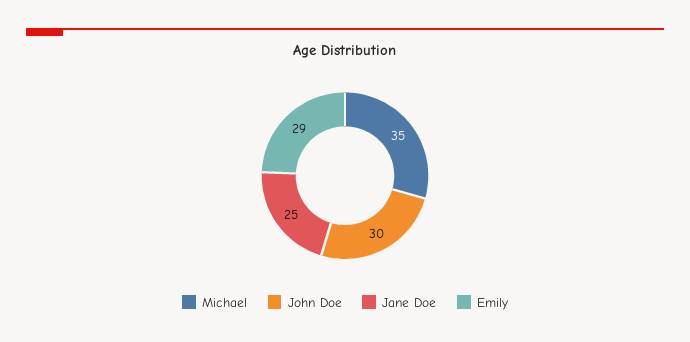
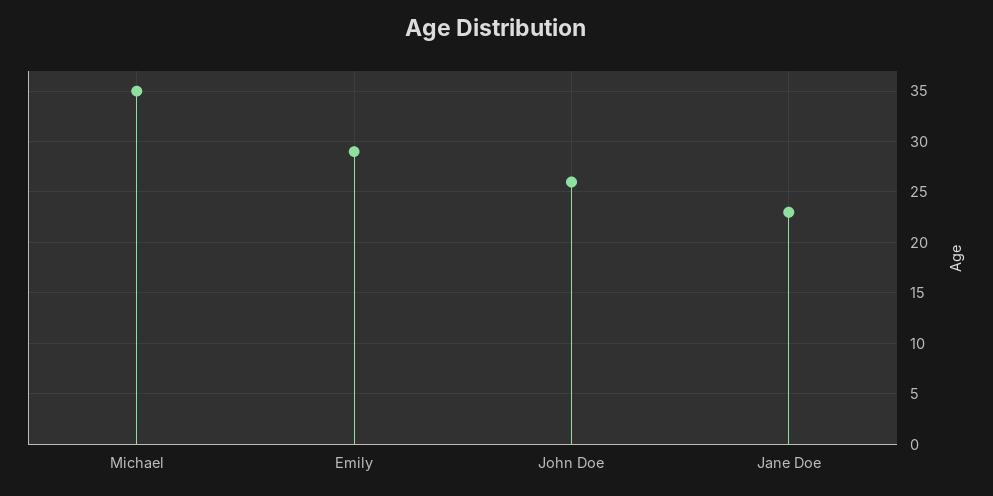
John Doe: 30 -> 26
Jane Doe: 25 -> 23

